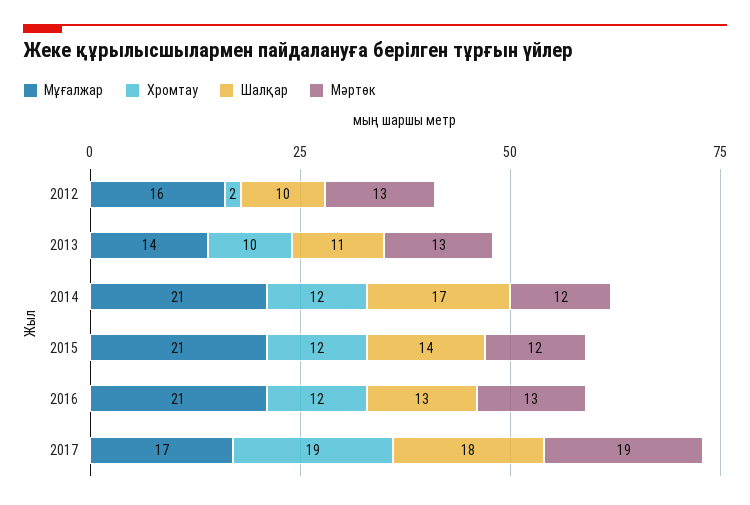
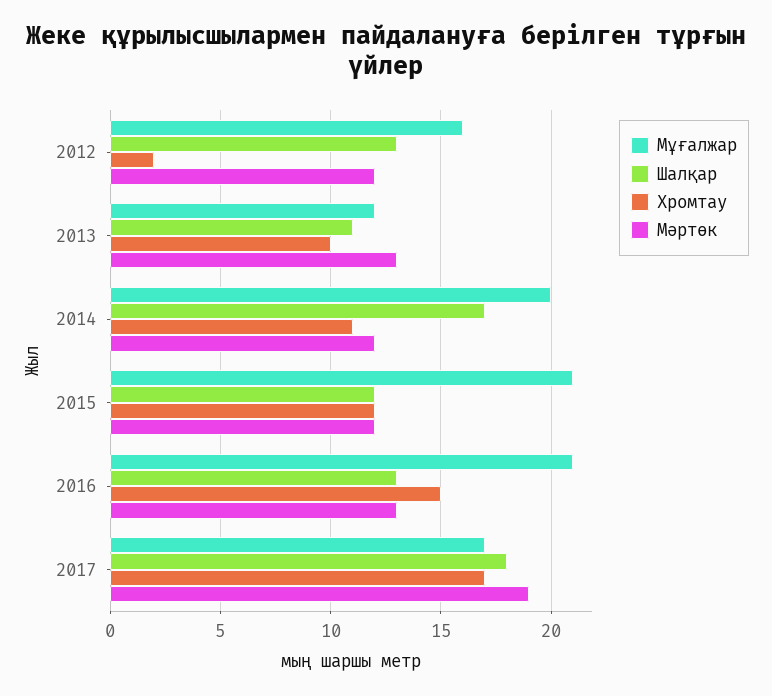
Шалқар, 2012: 10 -> 13
Мәртөк, 2012: 13 -> 12
Мұғалжар, 2013: 14 -> 12
Мұғалжар, 2014: 21 -> 20
Хромтау, 2014: 12 -> 11
Шалқар, 2015: 14 -> 12
Хромтау, 2016: 12 -> 15
Хромтау, 2017: 19 -> 17

